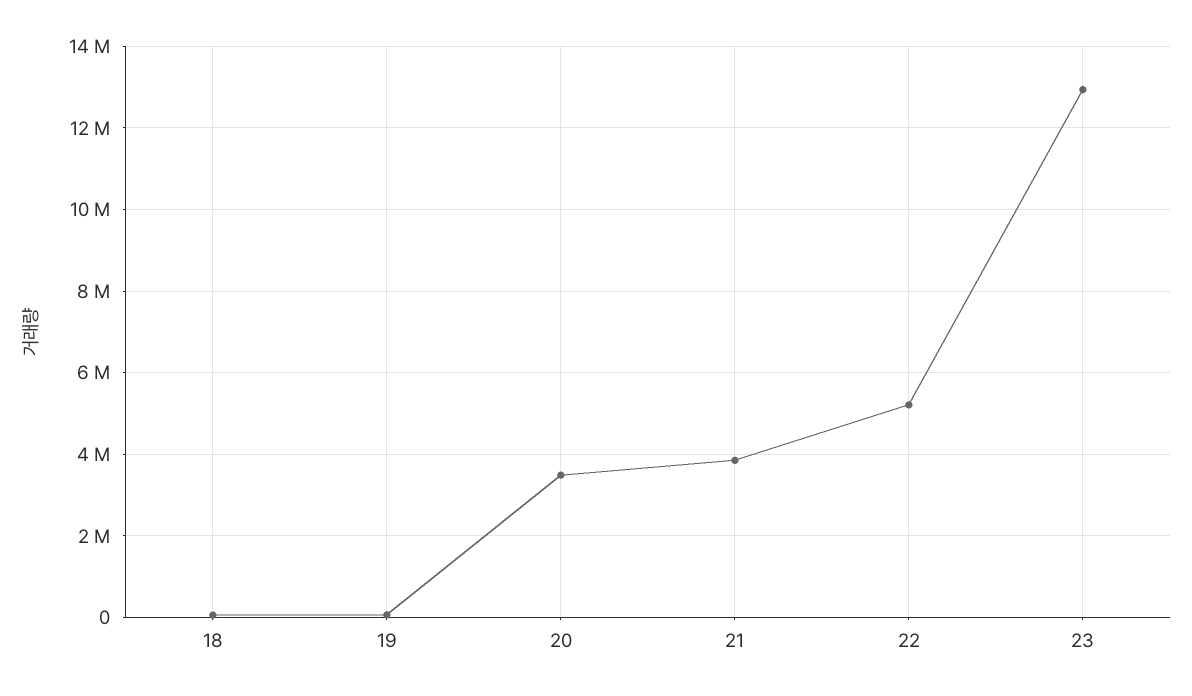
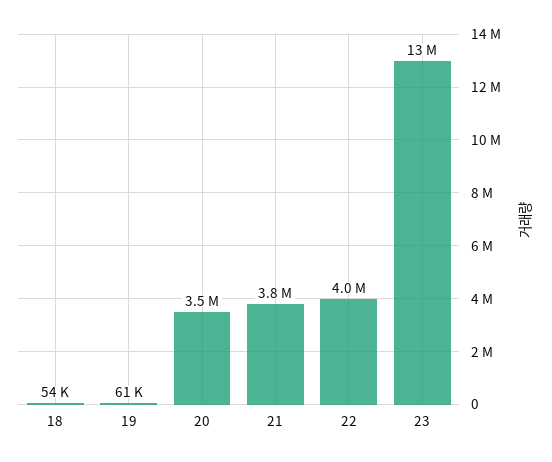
22: 5200000 -> 4000000

